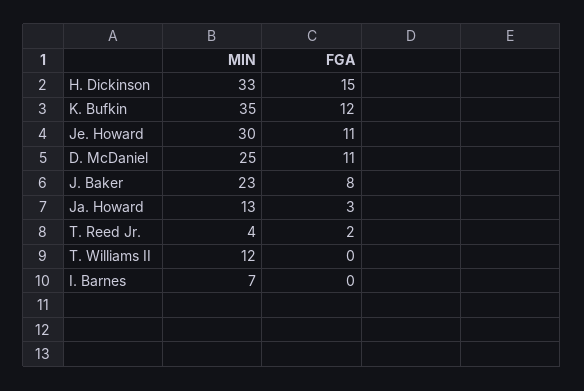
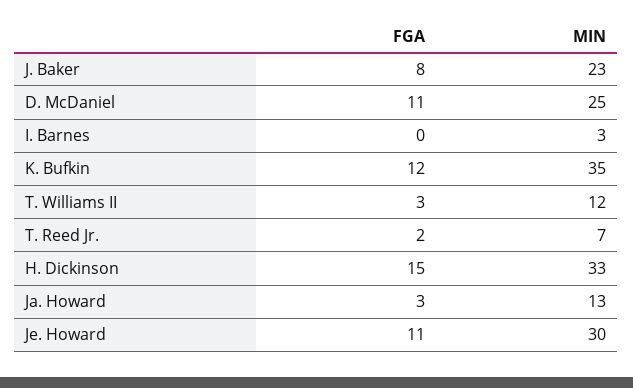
MIN, T. Reed Jr.: 4 -> 7
FGA, T. Williams II: 0 -> 3
MIN, I. Barnes: 7 -> 3

